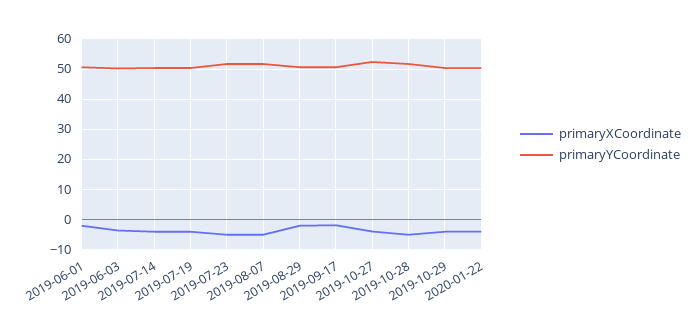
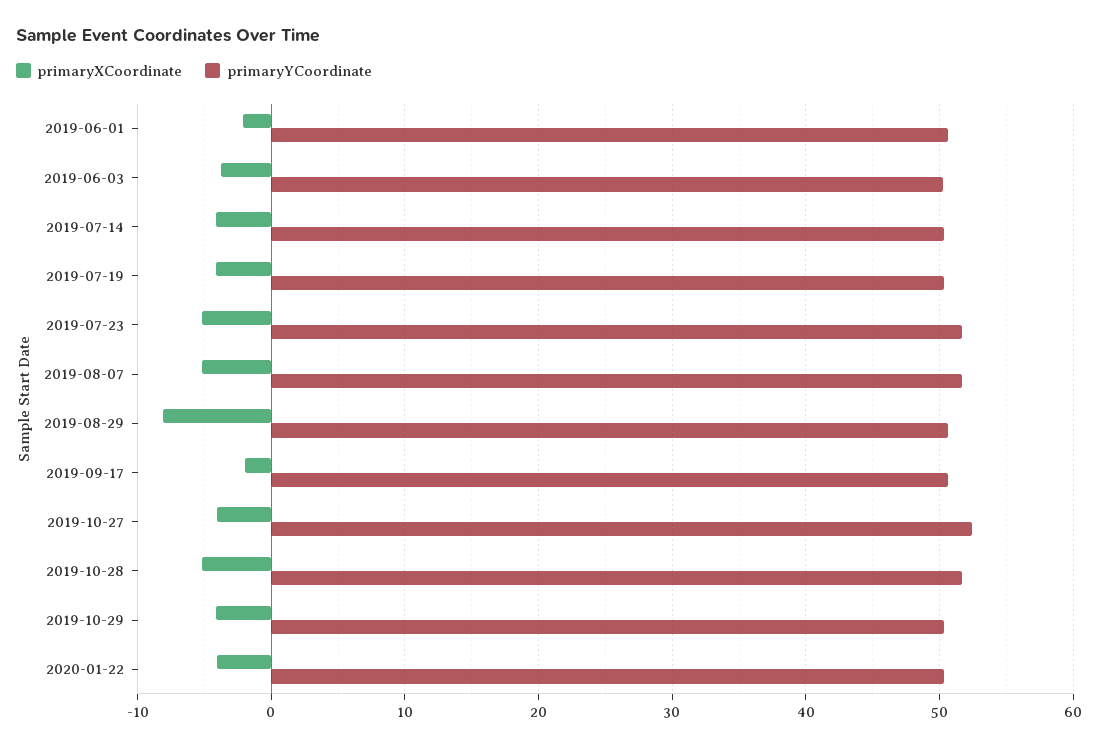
primaryXCoordinate, 2019-08-29: -2 -> -8

